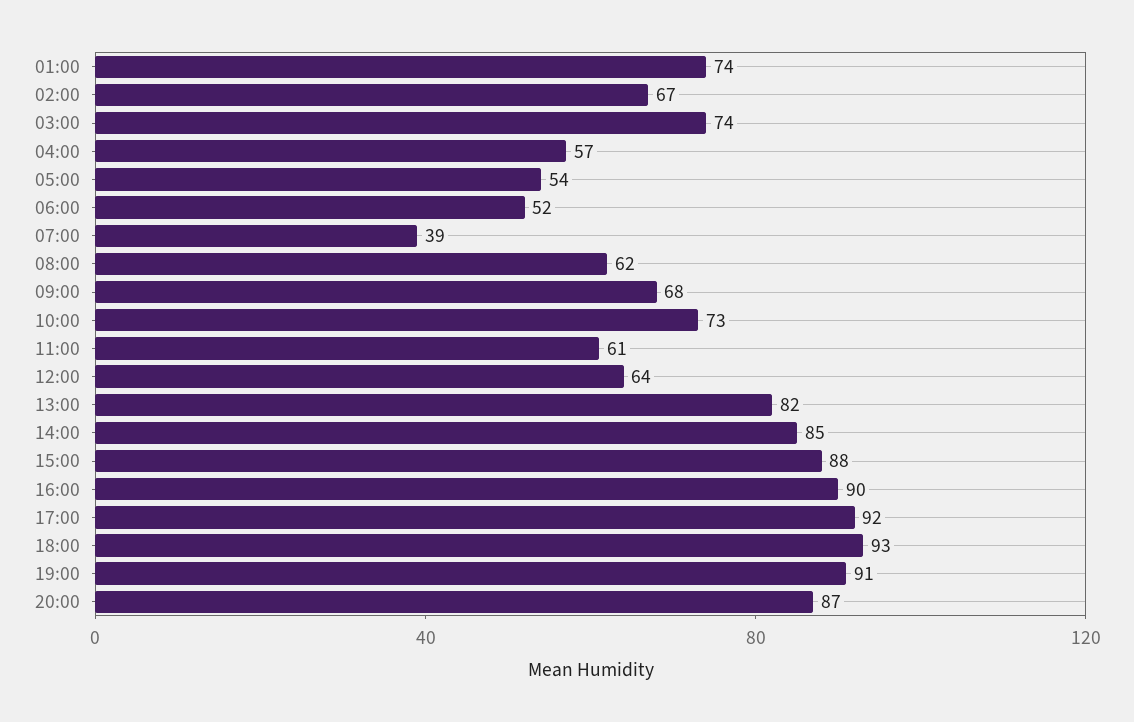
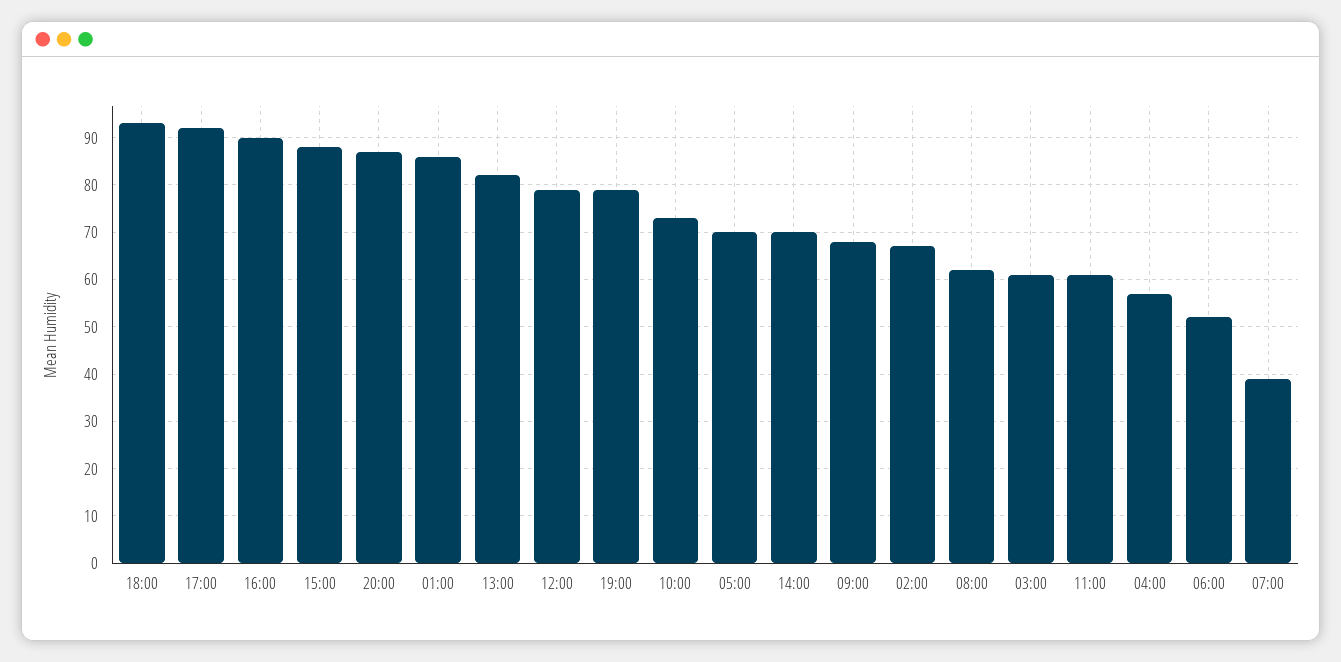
01:00: 74 -> 85
03:00: 74 -> 60
05:00: 54 -> 70
12:00: 64 -> 80
14:00: 85 -> 70
19:00: 91 -> 80

